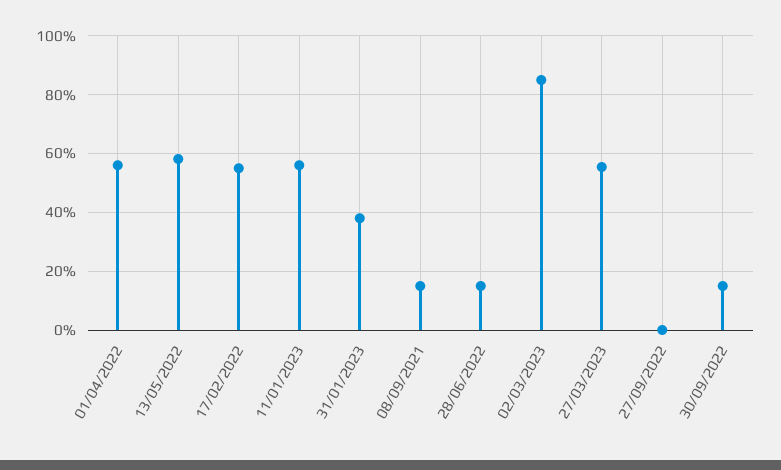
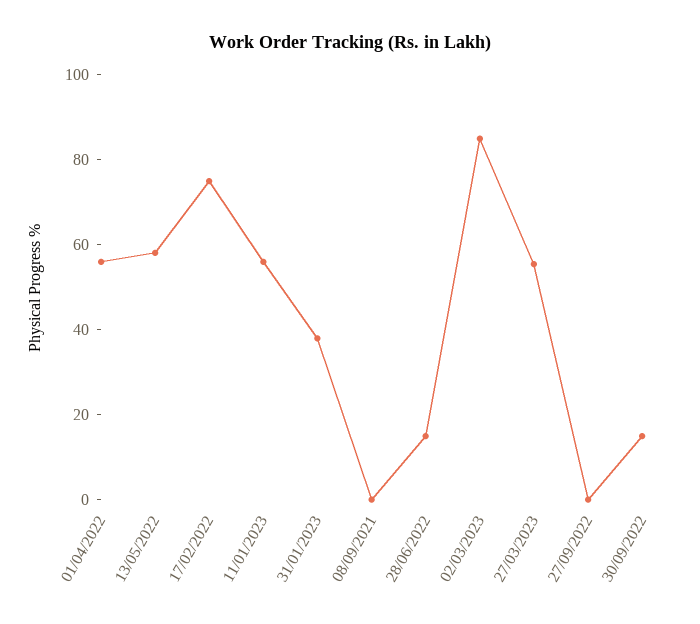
17/02/2022: 55 -> 75
08/09/2021: 15 -> 0

